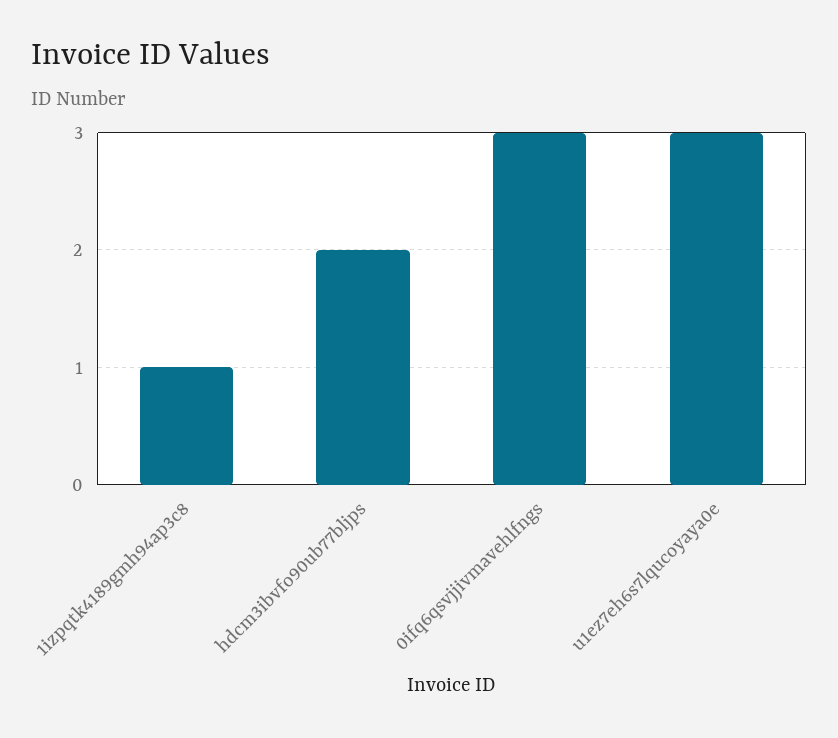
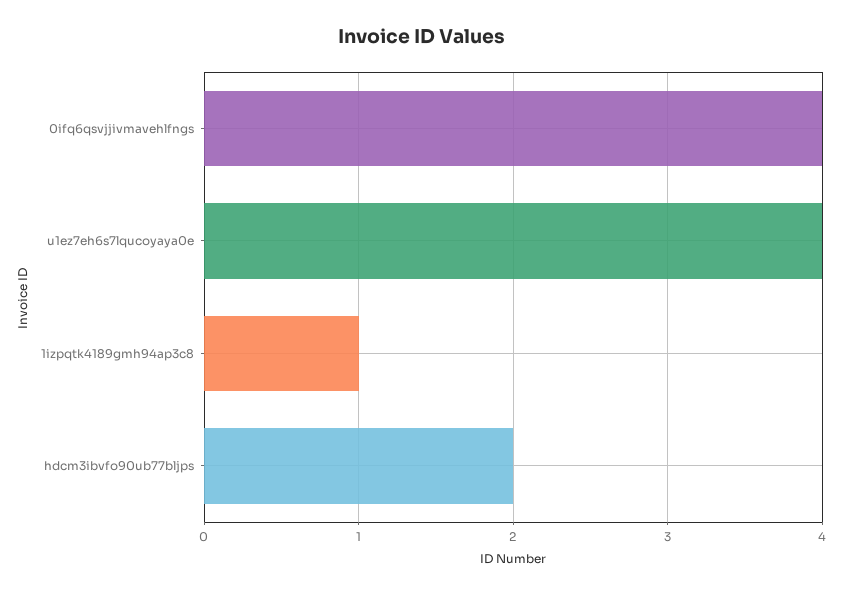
0ifq6qsvjjivmavehlfngs: 3 -> 4
u1ez7eh6s7lqucoyaya0e: 3 -> 4

